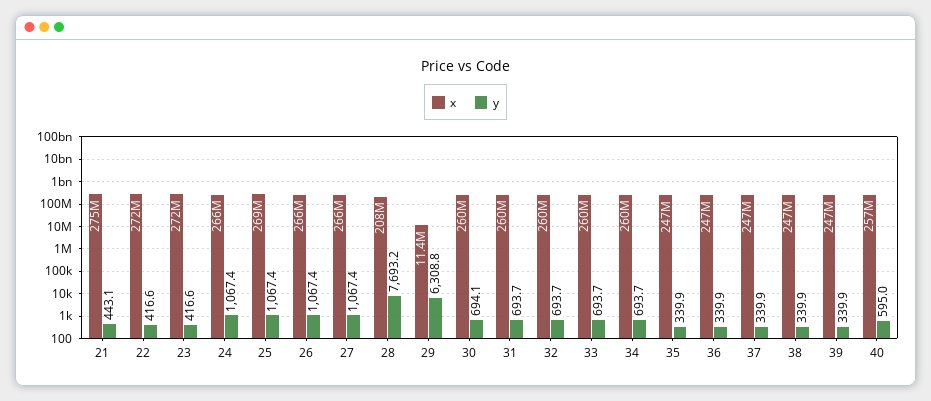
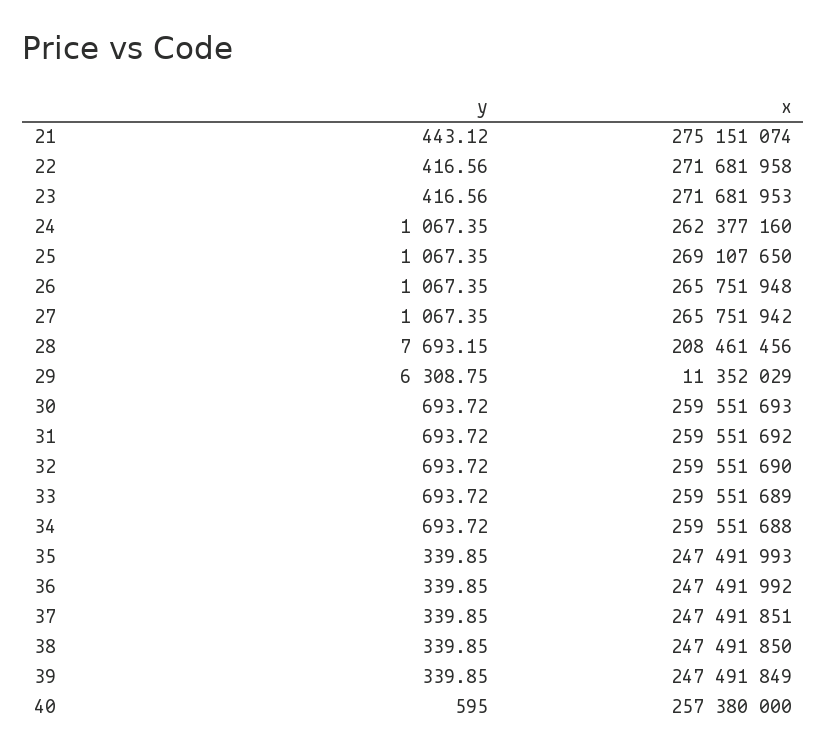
x, 24: 266000000 -> 262377160
y, 30: 694.1 -> 693.72

